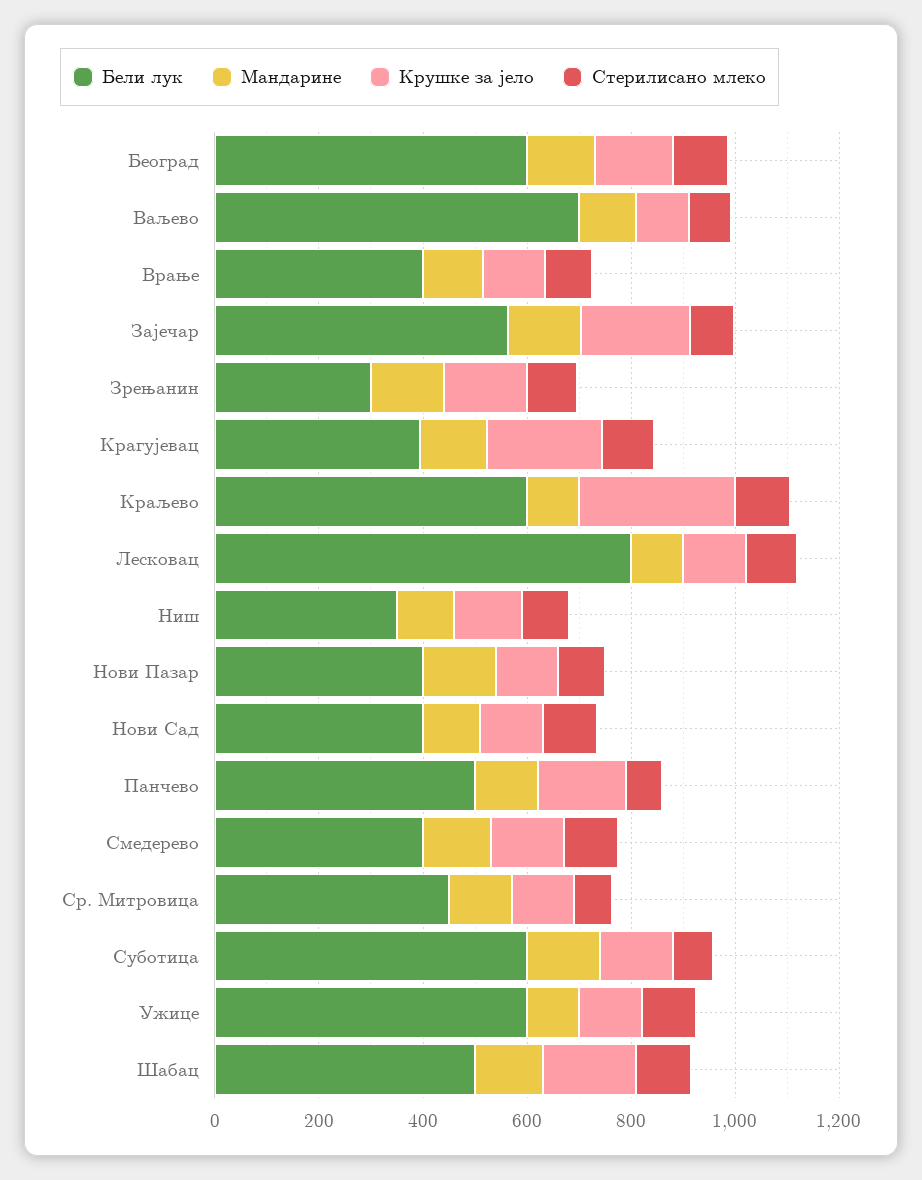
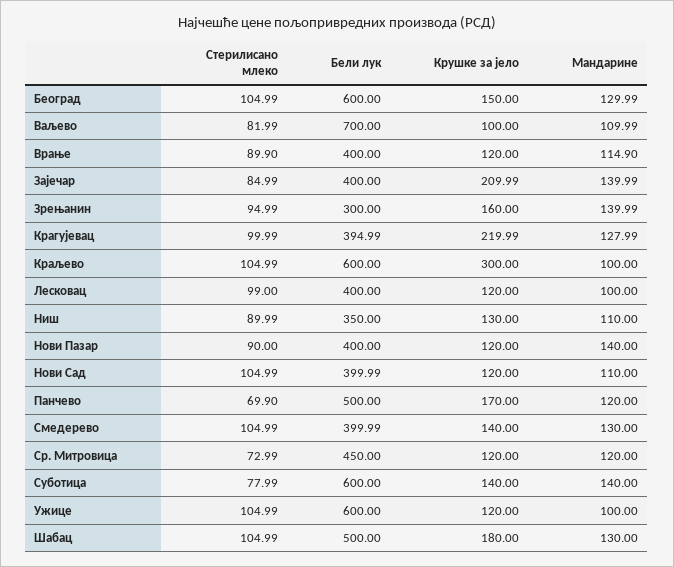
Бели лук, Зајечар: 550 -> 400
Бели лук, Лесковац: 800 -> 400

